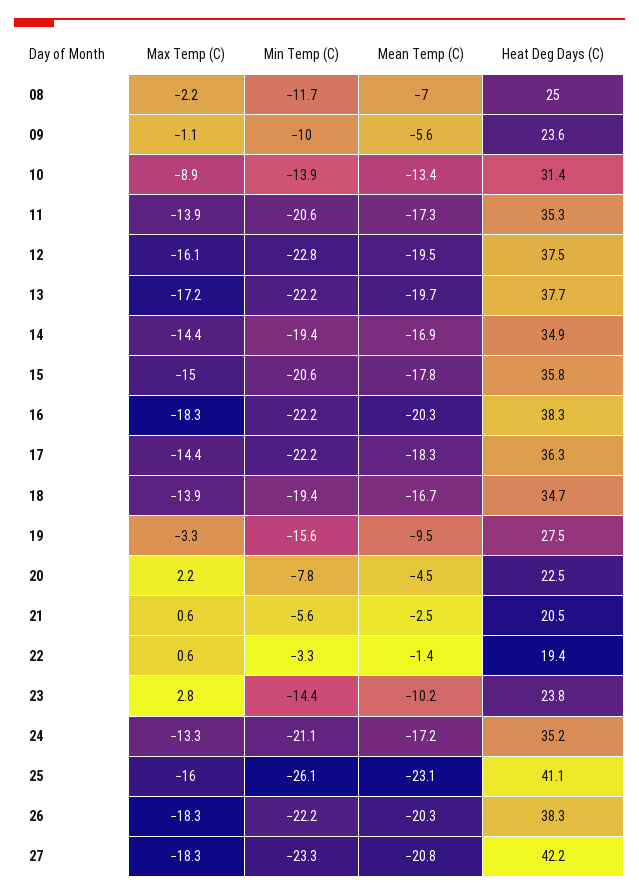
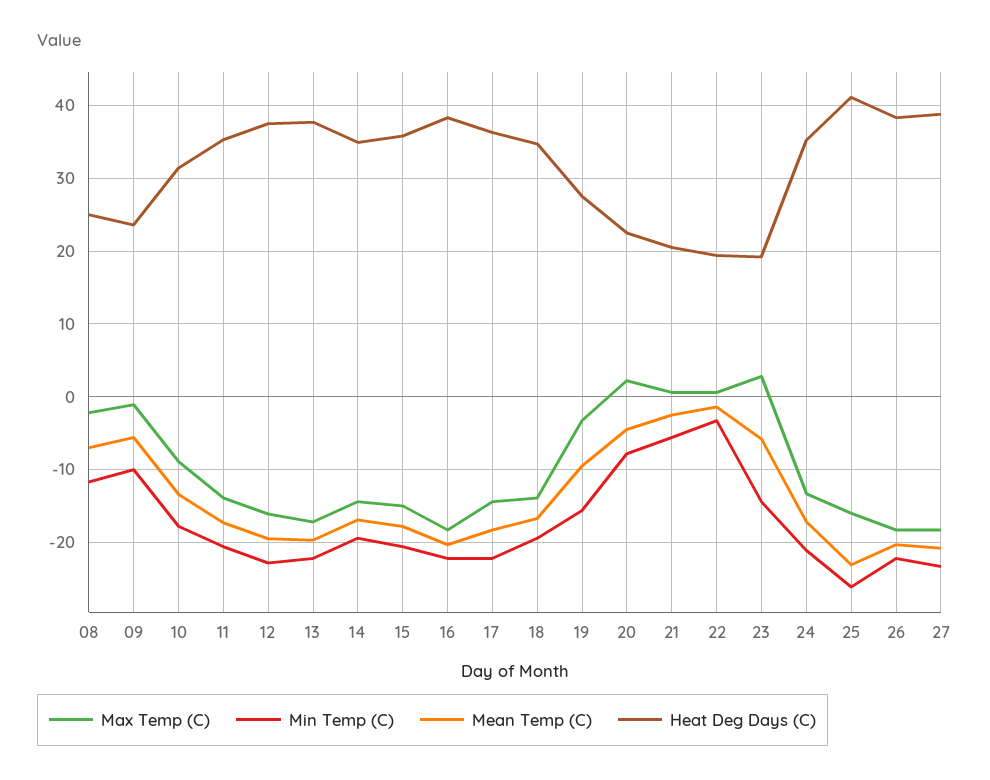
Min Temp (C), 10: -13.9 -> -18
Mean Temp (C), 23: -10.2 -> -6
Heat Deg Days (C), 23: 23.8 -> 19
Heat Deg Days (C), 27: 42.2 -> 39

